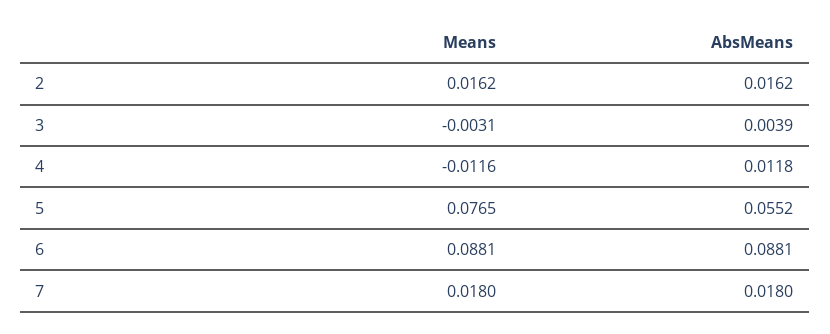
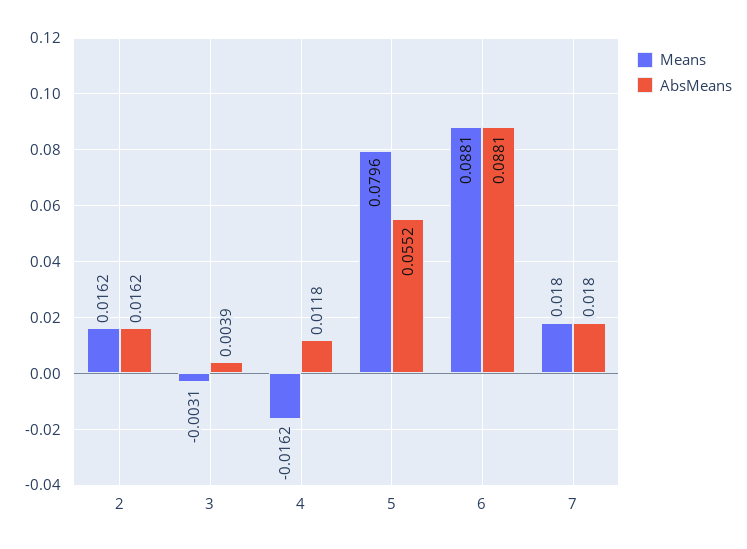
Means, 4: -0.0116 -> -0.0162
Means, 5: 0.0765 -> 0.0796

